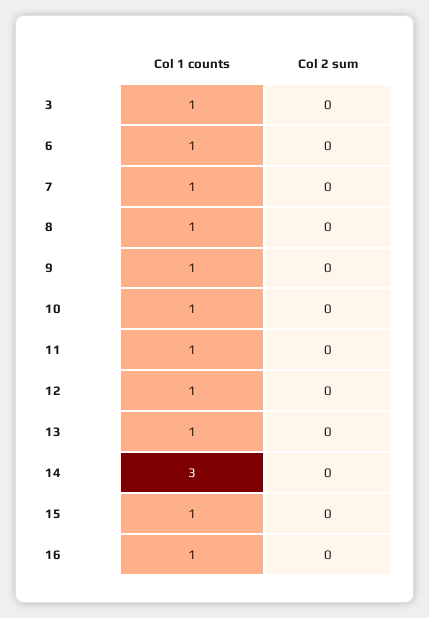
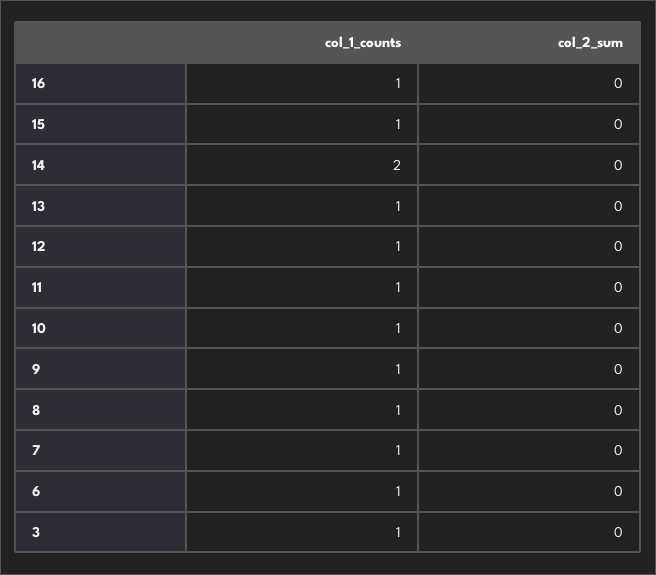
Col 1 counts, 14: 3 -> 2

